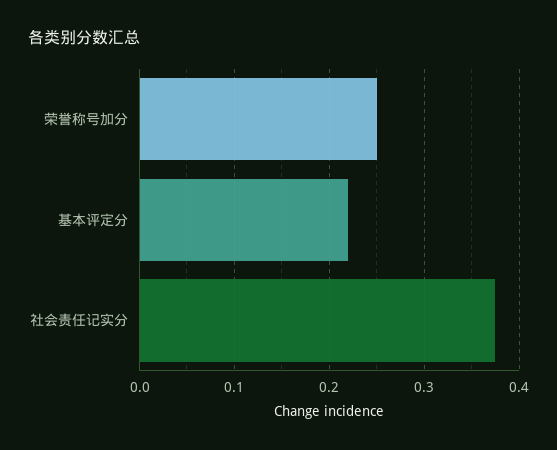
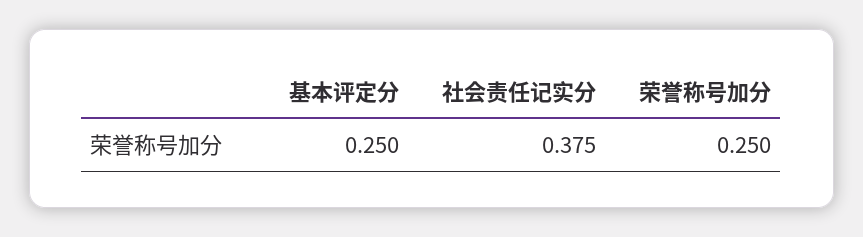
基本评定分: 0.22 -> 0.25

